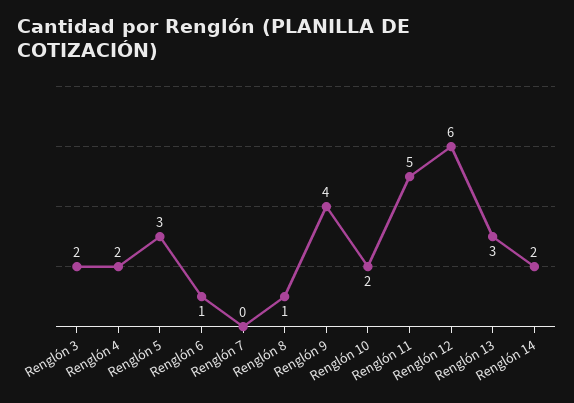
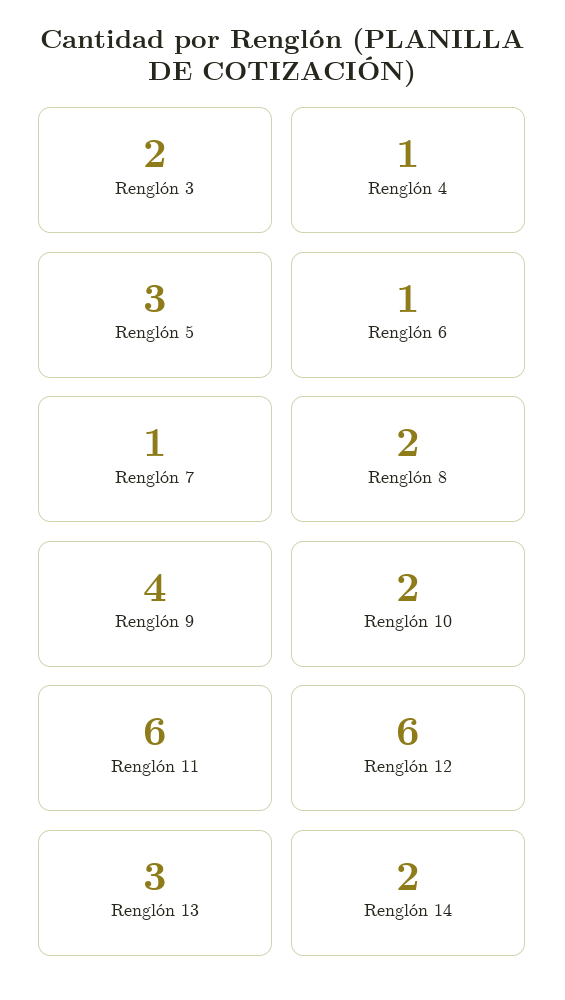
Renglón 4: 2 -> 1
Renglón 7: 0 -> 1
Renglón 8: 1 -> 2
Renglón 11: 5 -> 6

